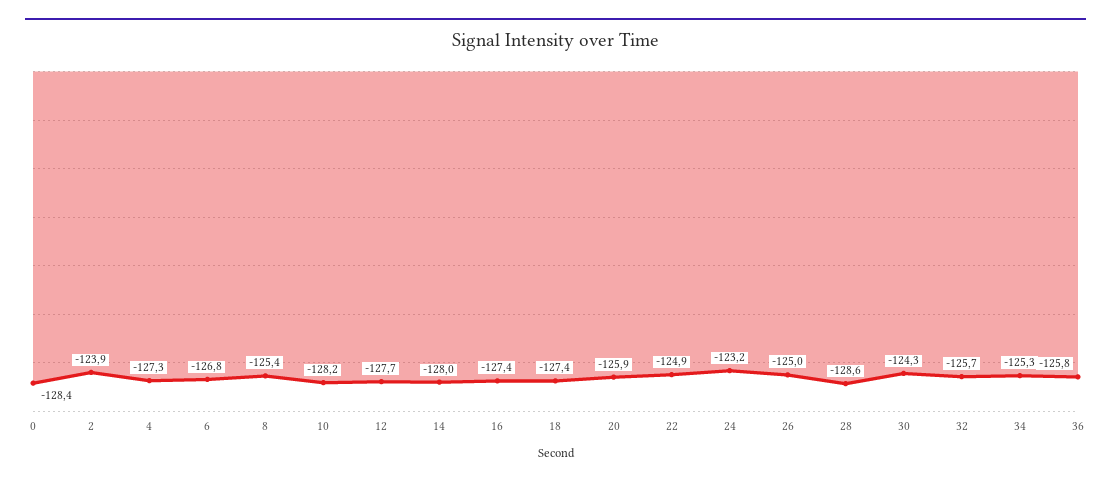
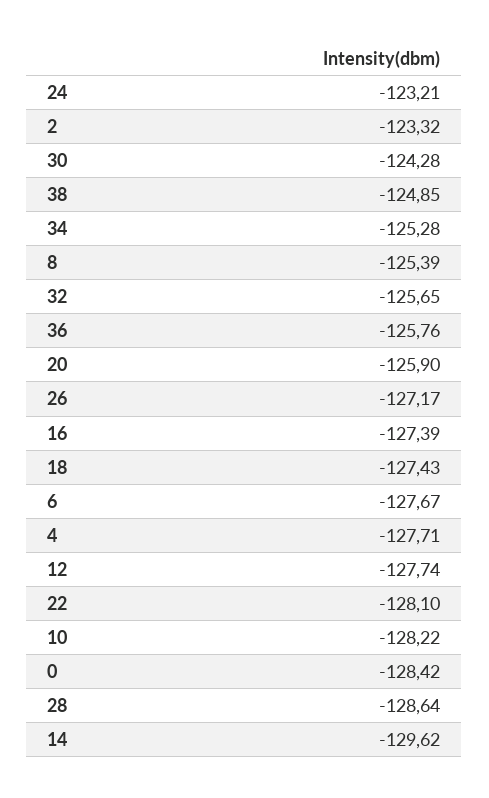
2: -123.9 -> -123.32
4: -127.3 -> -127.71
6: -126.8 -> -127.67
14: -128 -> -129.62
22: -124.9 -> -128.1
26: -125 -> -127.17
38: none -> -124.85

